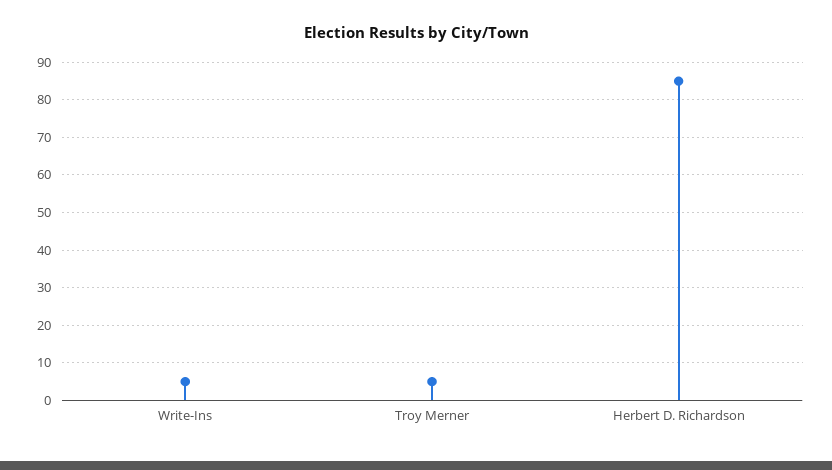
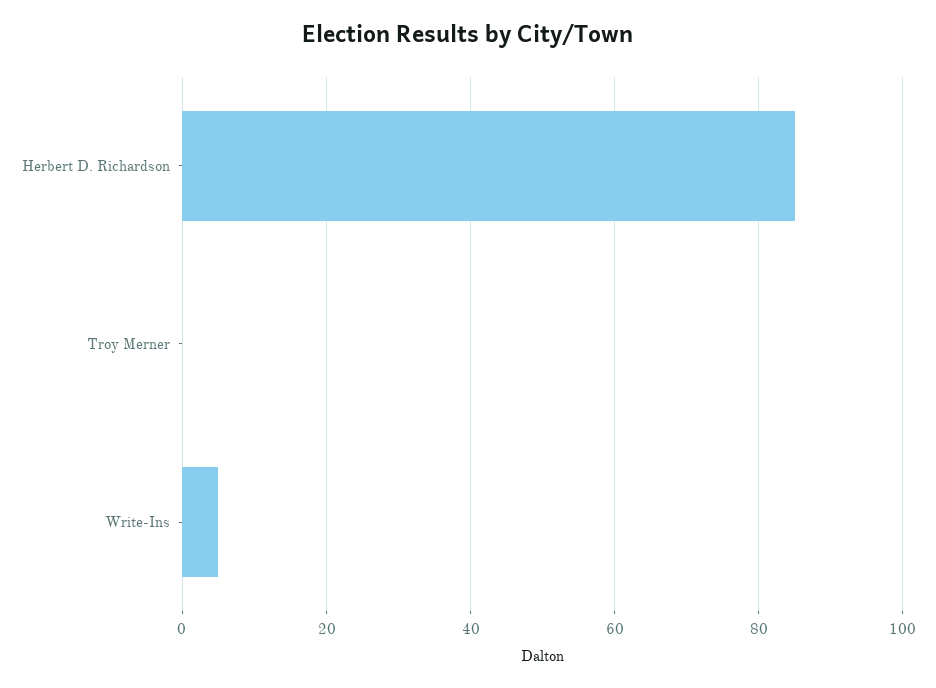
Troy Merner: 5 -> 0

